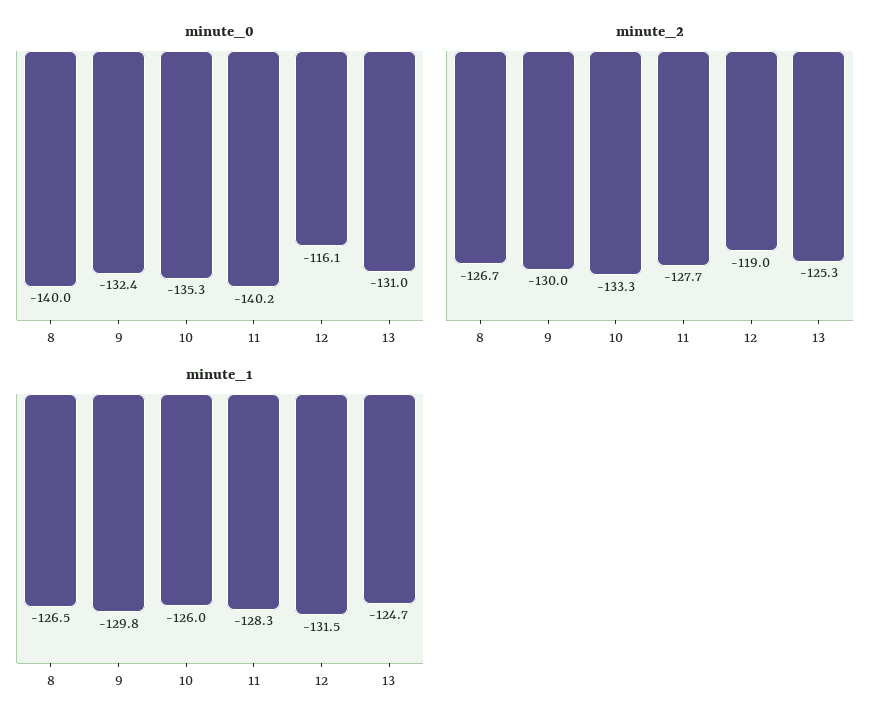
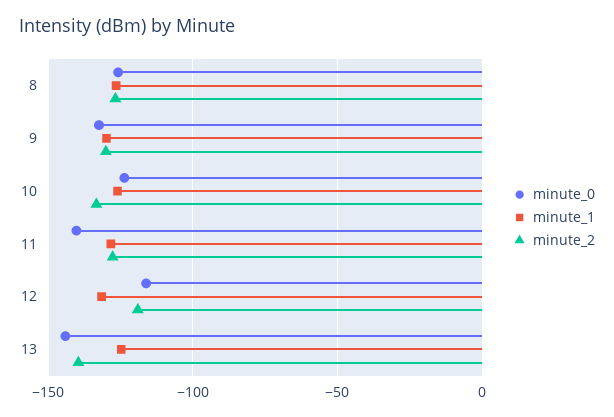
minute_0, 8: -140 -> -125
minute_0, 10: -135.3 -> -125
minute_0, 13: -131 -> -145
minute_2, 13: -125.3 -> -140

